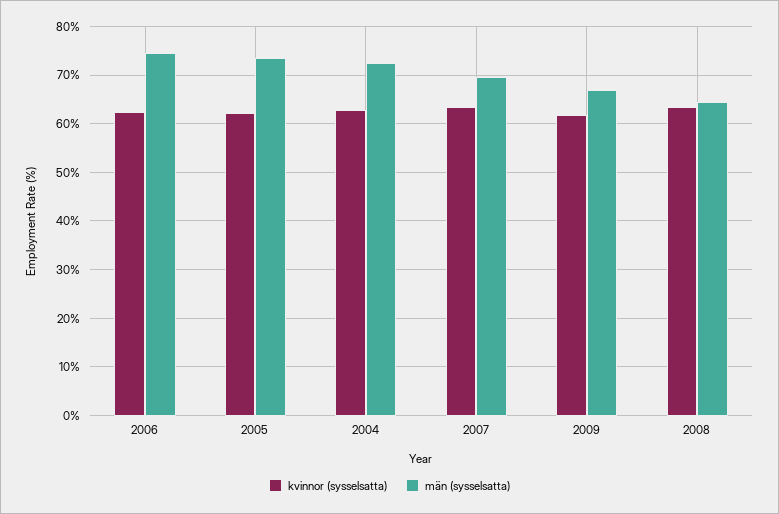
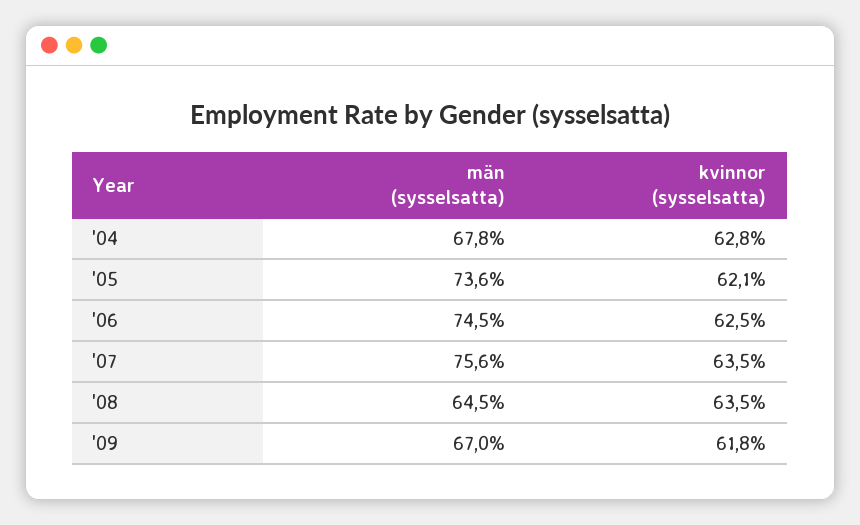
män (sysselsatta), 2004: 72 -> 67.8
män (sysselsatta), 2007: 70 -> 75.6

